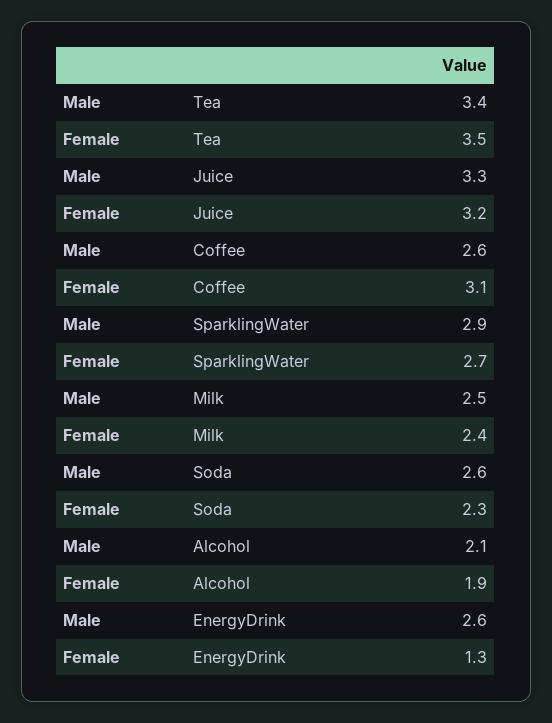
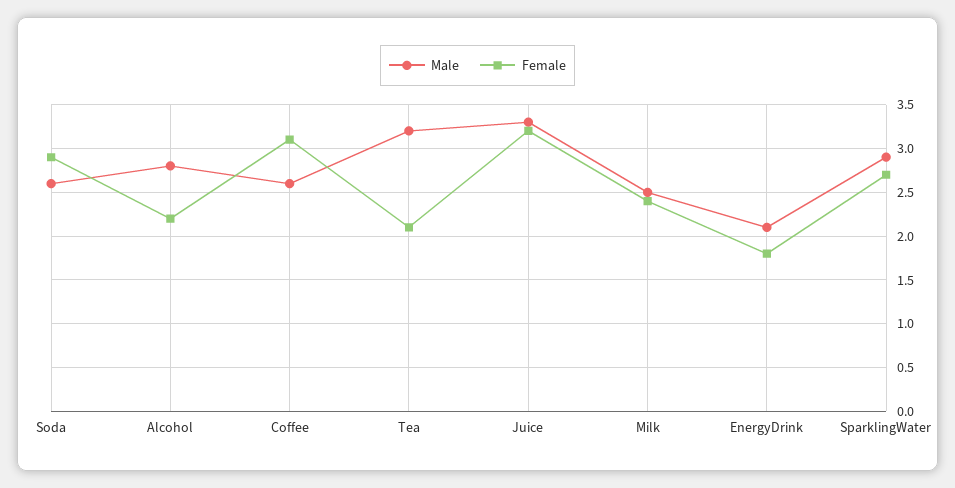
Male, Tea: 3.4 -> 3.2
Female, Tea: 3.5 -> 2.1
Female, Soda: 2.3 -> 2.9
Male, Alcohol: 2.1 -> 2.8
Female, Alcohol: 1.9 -> 2.2
Male, EnergyDrink: 2.6 -> 2.1
Female, EnergyDrink: 1.3 -> 1.8

